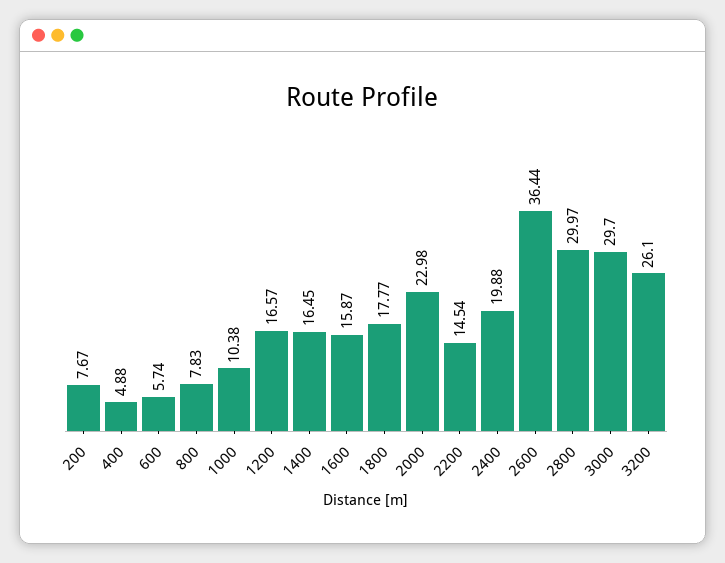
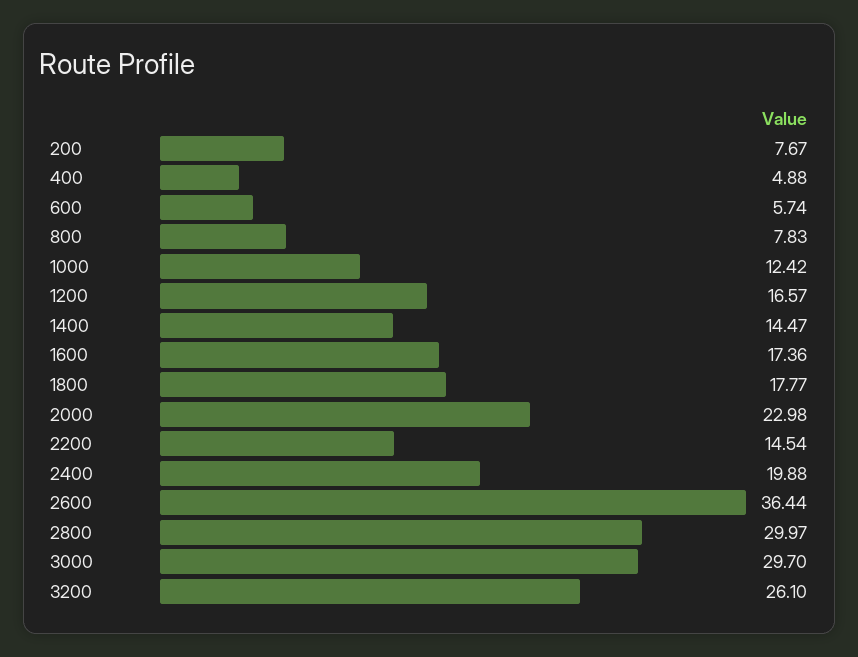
1000: 10.38 -> 12.42
1400: 16.45 -> 14.47
1600: 15.87 -> 17.36

